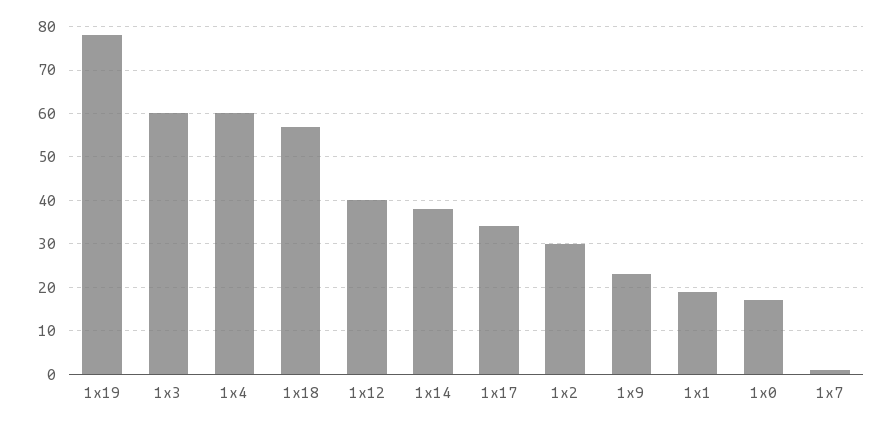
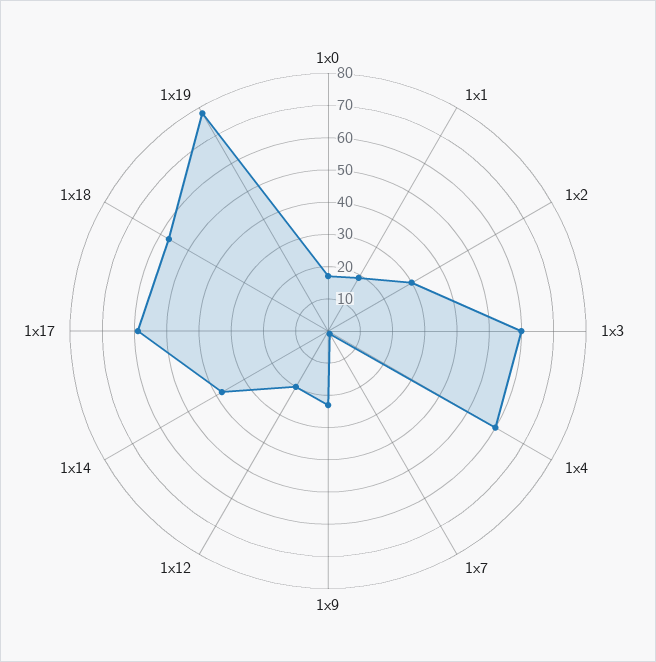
1x12: 40 -> 20
1x17: 35 -> 60

